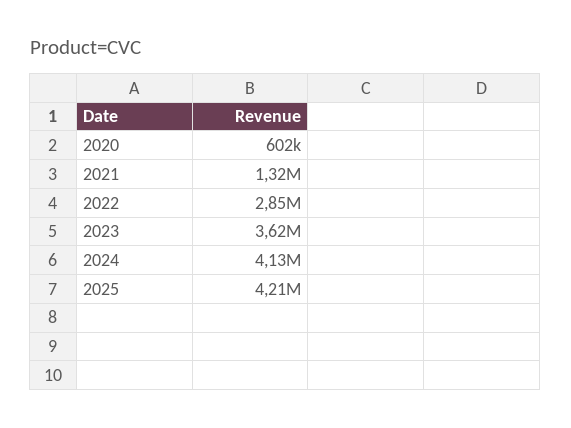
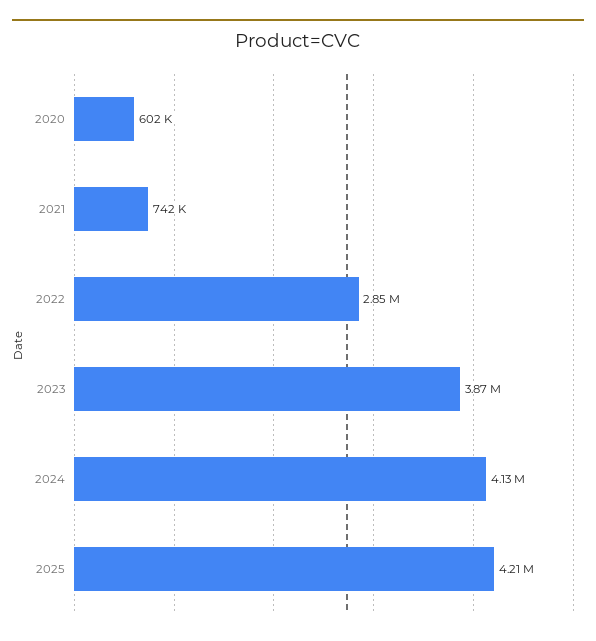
2021: 1320000 -> 742000
2023: 3620000 -> 3870000

